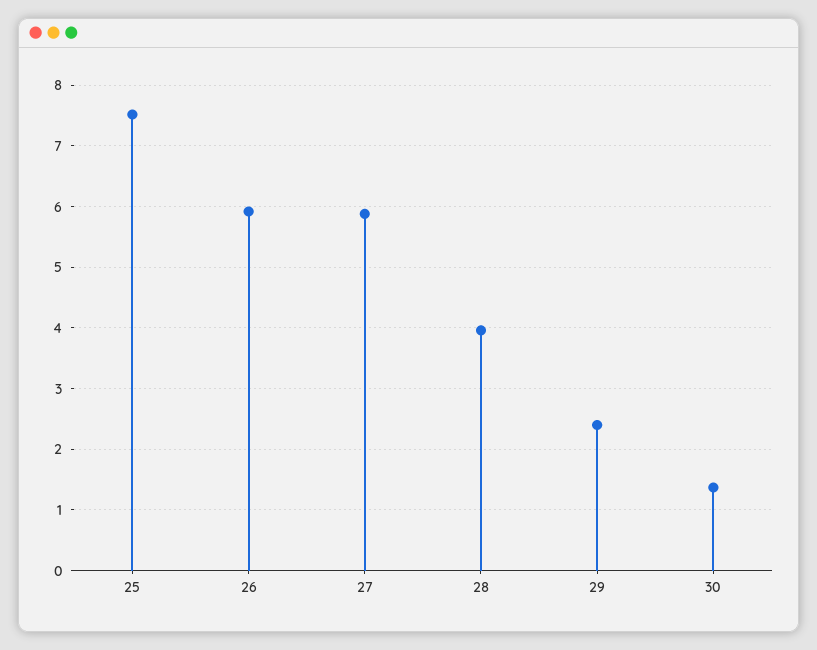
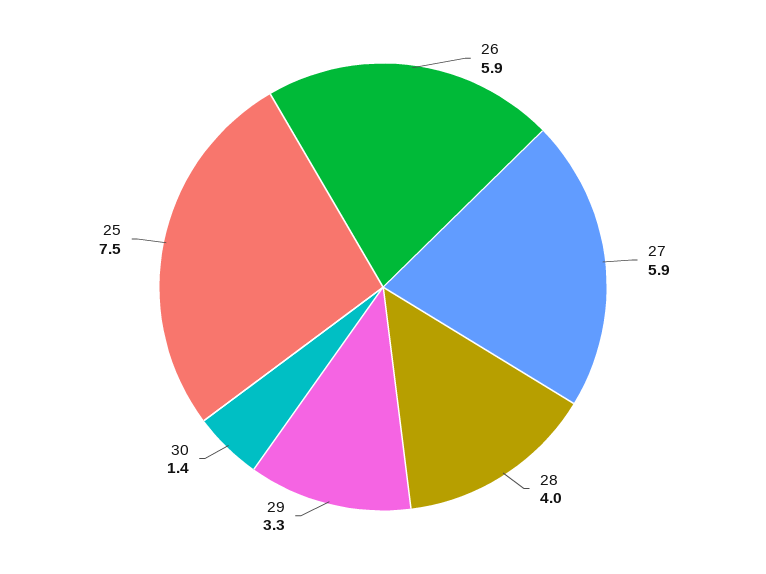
29: 2.4 -> 3.3

